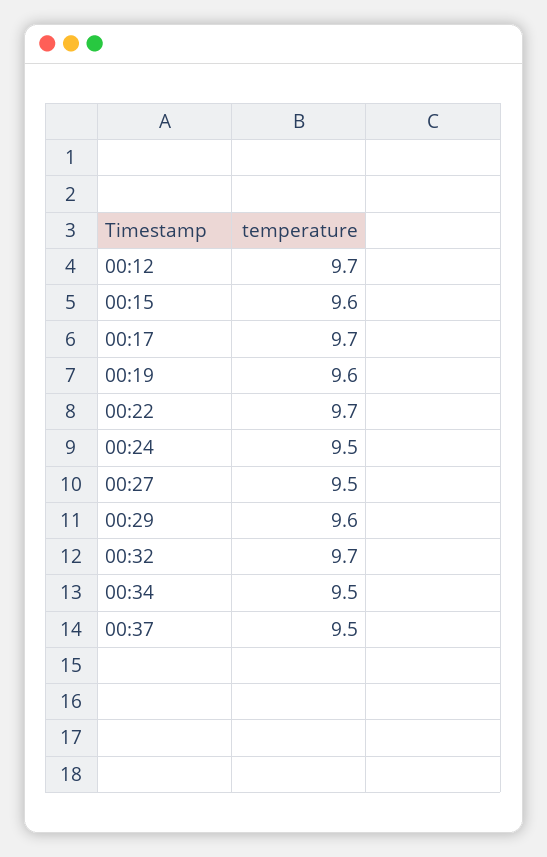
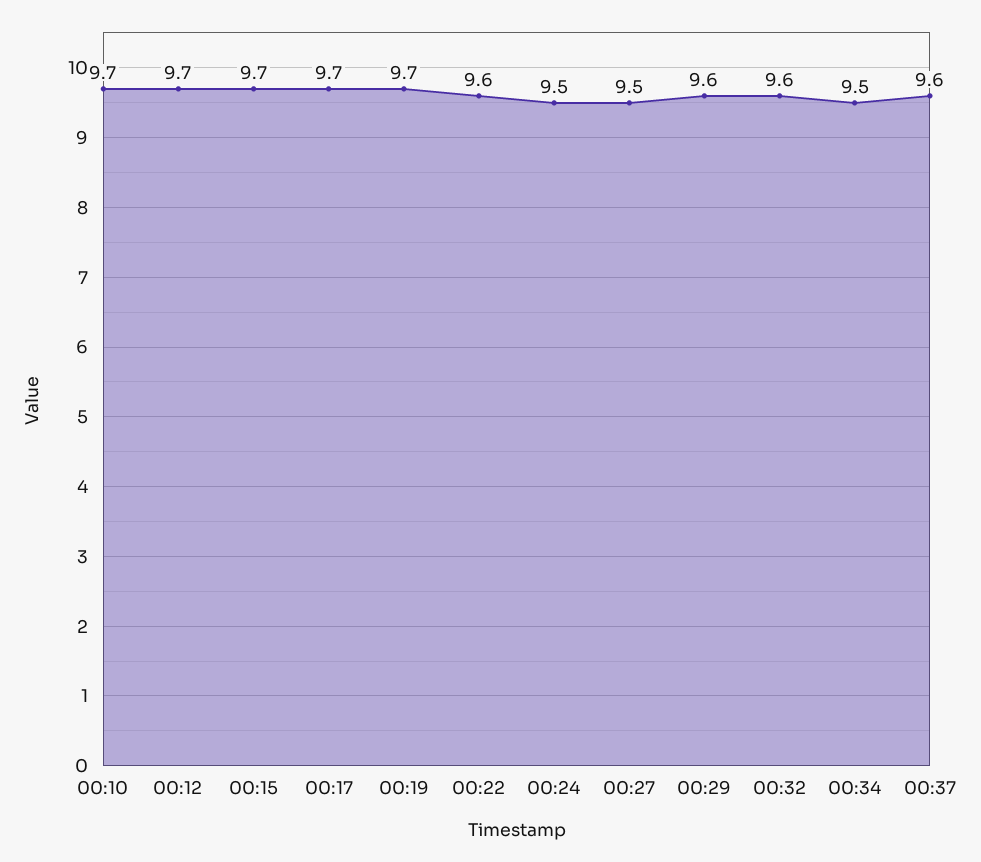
00:15: 9.6 -> 9.7
00:19: 9.6 -> 9.7
00:22: 9.7 -> 9.6
00:32: 9.7 -> 9.6
00:37: 9.5 -> 9.6
00:10: none -> 9.7

